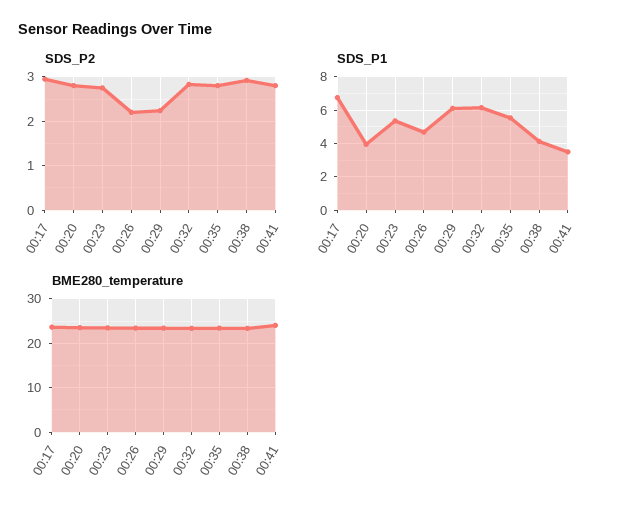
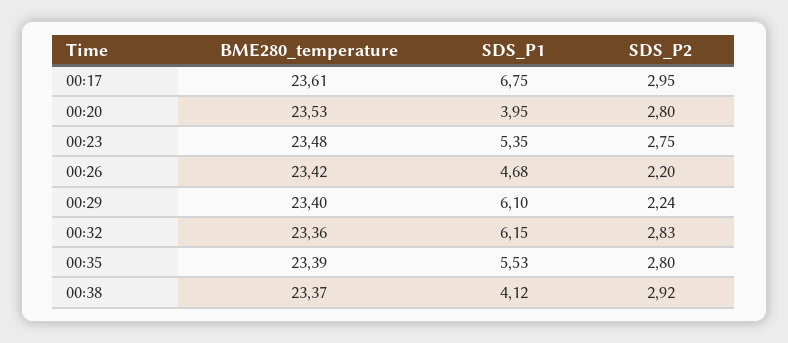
SDS_P2, 00:41: 2.8 -> none
SDS_P1, 00:41: 3.5 -> none
BME280_temperature, 00:41: 24 -> none

